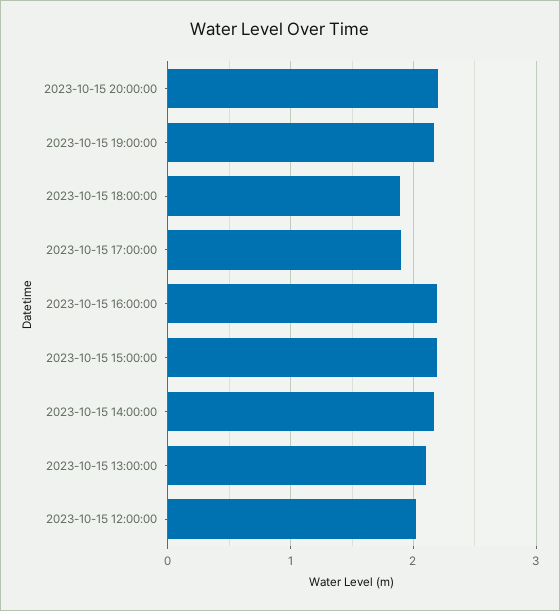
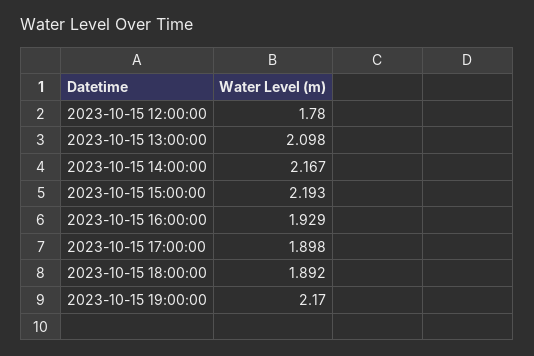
2023-10-15 20:00:00: 2.2 -> none
2023-10-15 16:00:00: 2.2 -> 1.929
2023-10-15 12:00:00: 2 -> 1.78

